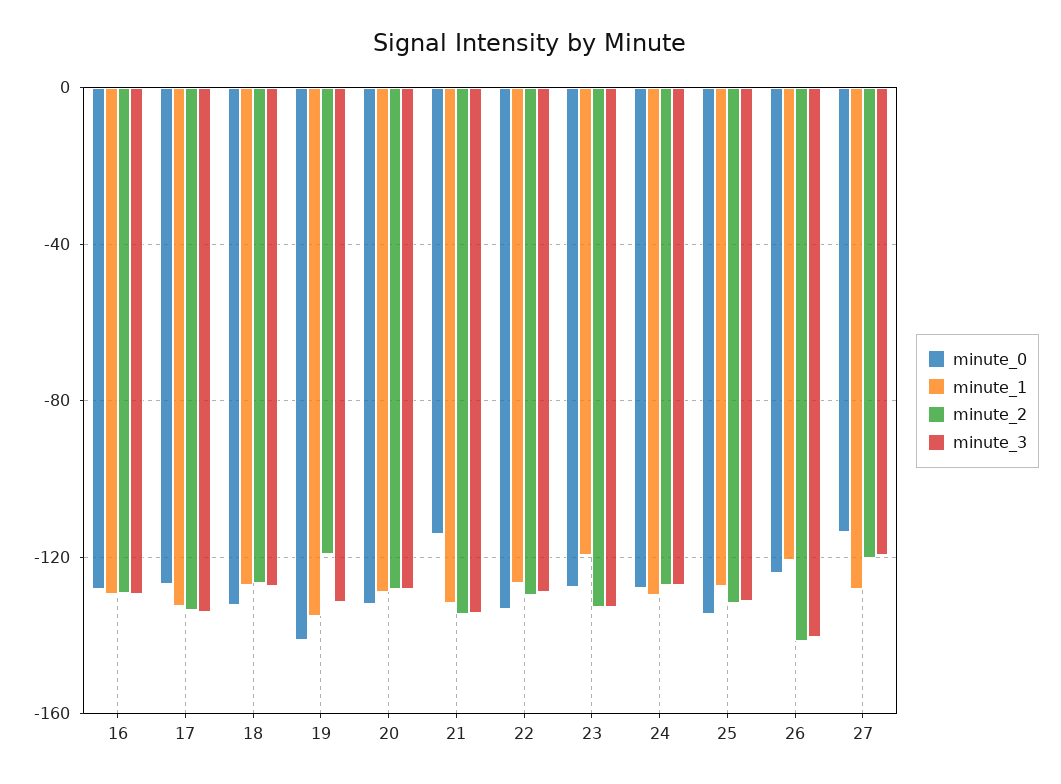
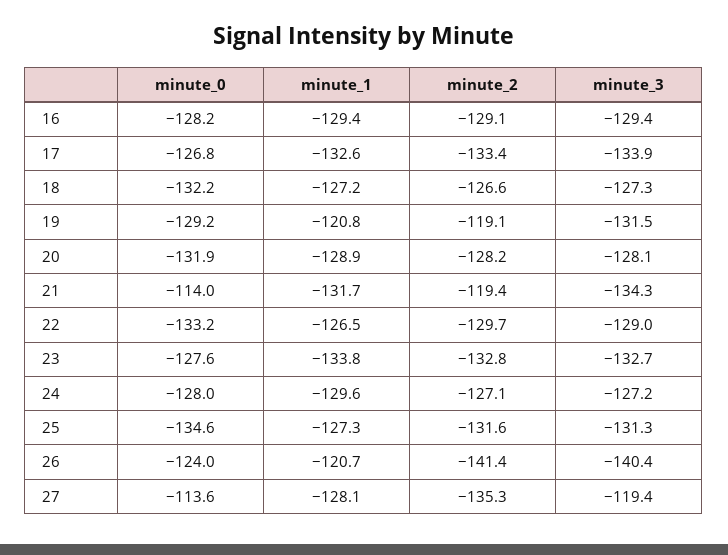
minute_0, 19: -140 -> -129.2
minute_1, 19: -135 -> -120.8
minute_2, 21: -135 -> -119.4
minute_1, 23: -120 -> -133.8
minute_2, 27: -120 -> -135.3

